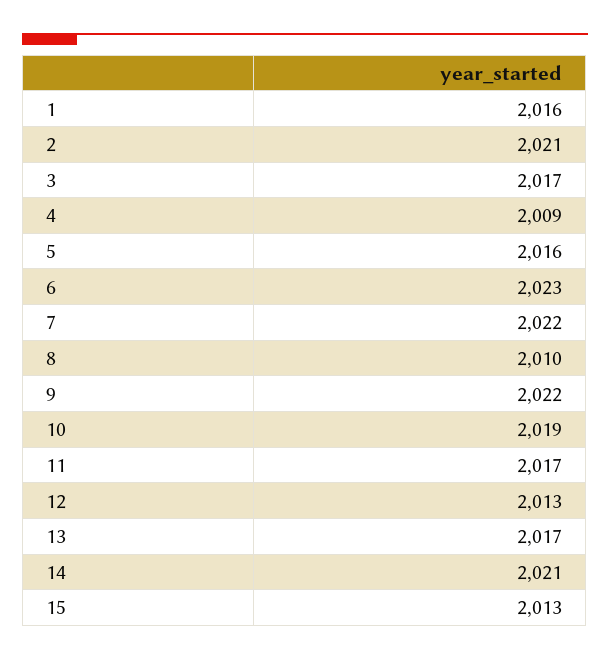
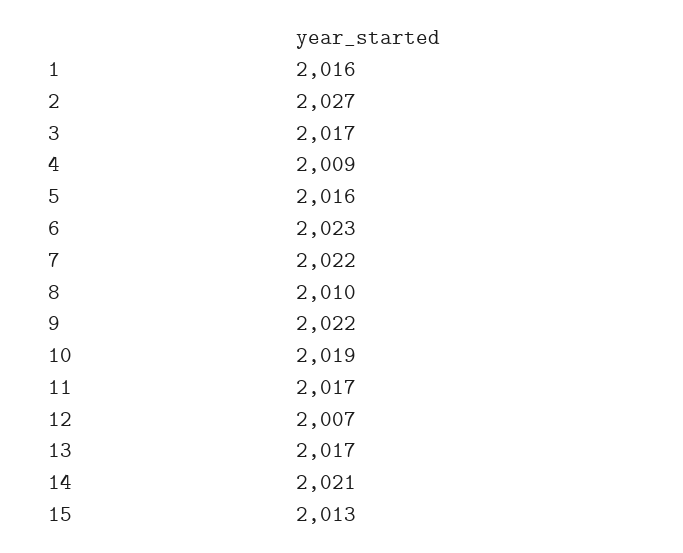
2: 2021 -> 2027
12: 2013 -> 2007

